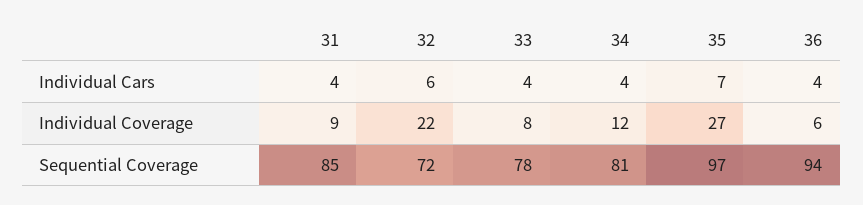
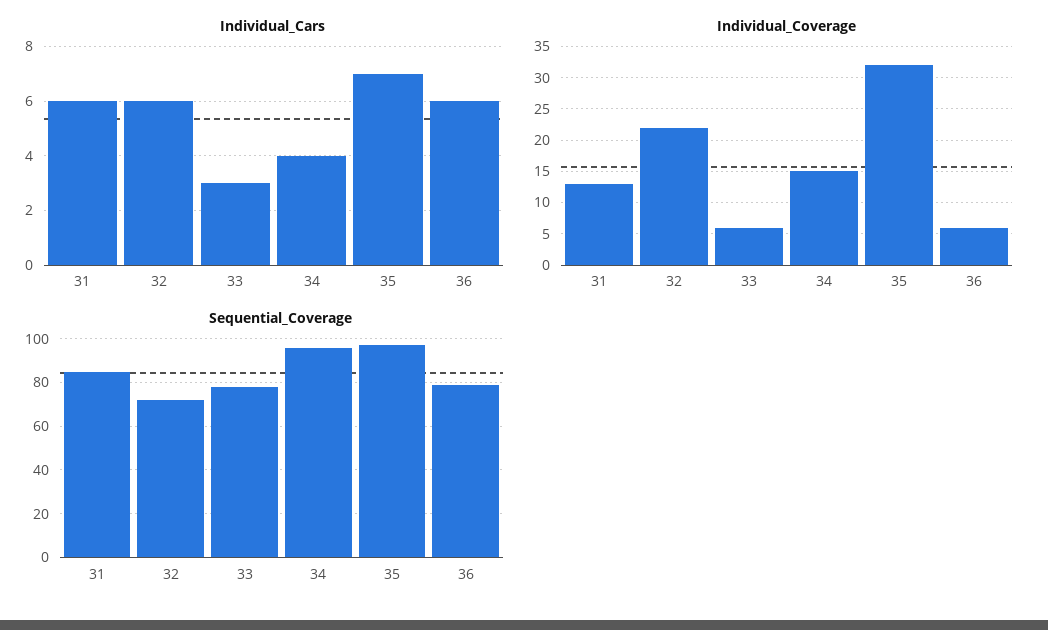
Individual Cars, 31: 4 -> 6
Individual Cars, 33: 4 -> 3
Individual Cars, 36: 4 -> 6
Individual Coverage, 31: 9 -> 13
Individual Coverage, 33: 8 -> 6
Individual Coverage, 34: 12 -> 15
Individual Coverage, 35: 27 -> 32
Sequential Coverage, 34: 81 -> 95
Sequential Coverage, 36: 94 -> 80

